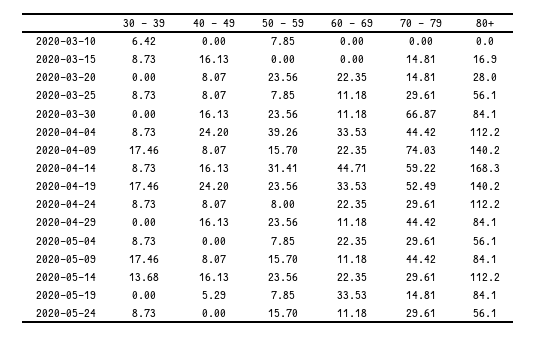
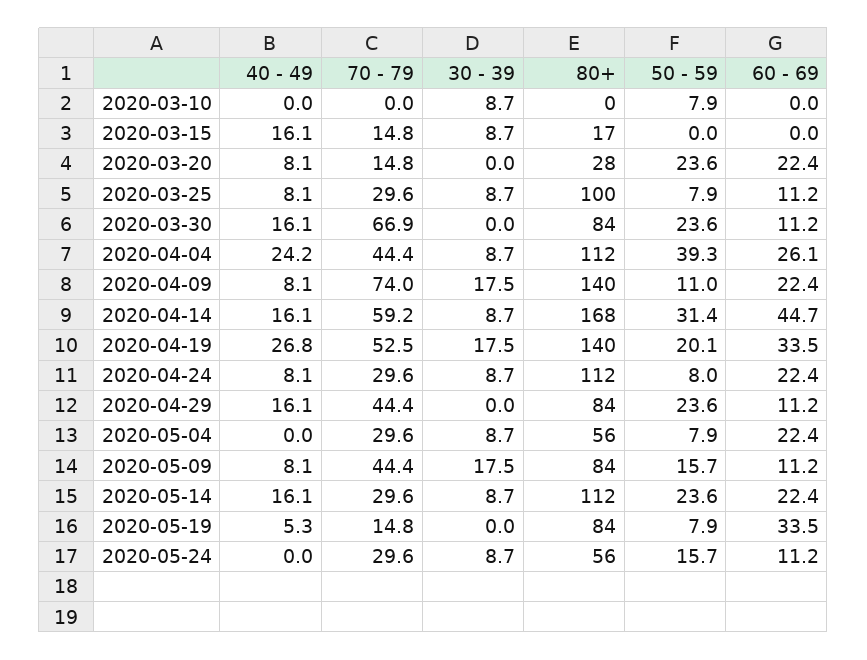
30 - 39, 2020-03-10: 6.42 -> 8.7
80+, 2020-03-25: 56.1 -> 100
60 - 69, 2020-04-04: 33.53 -> 26.1
50 - 59, 2020-04-09: 15.7 -> 11
40 - 49, 2020-04-19: 24.2 -> 26.8
50 - 59, 2020-04-19: 23.56 -> 20.1
30 - 39, 2020-05-14: 13.68 -> 8.7

